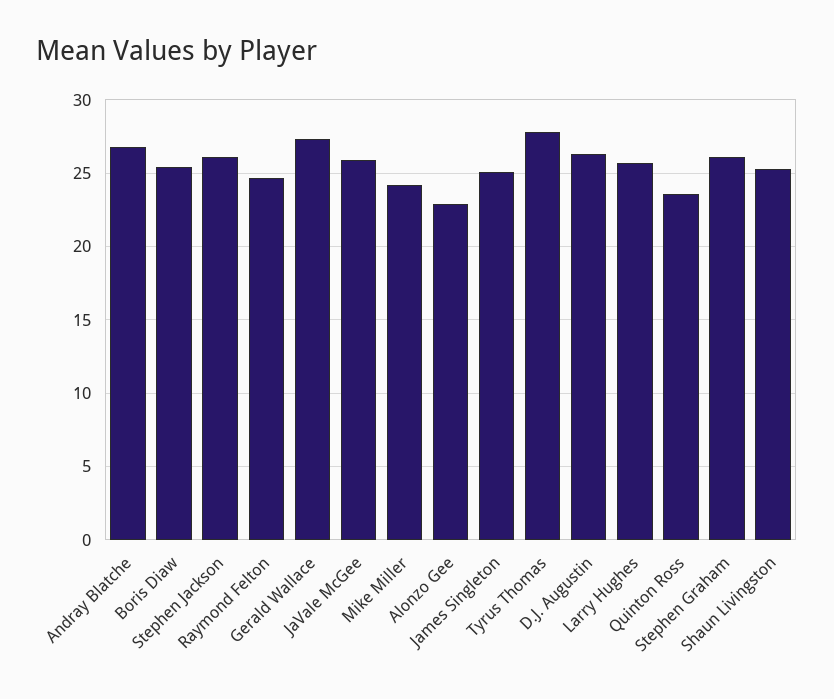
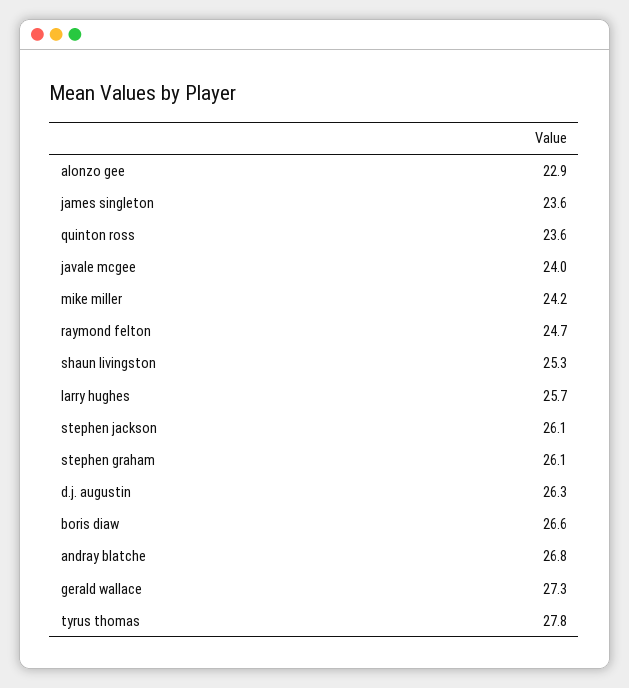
Boris Diaw: 25.5 -> 26.6
JaVale McGee: 26 -> 24
James Singleton: 25 -> 23.6

